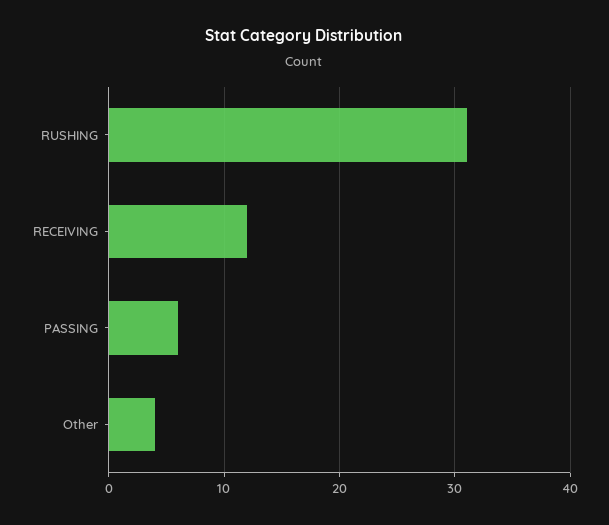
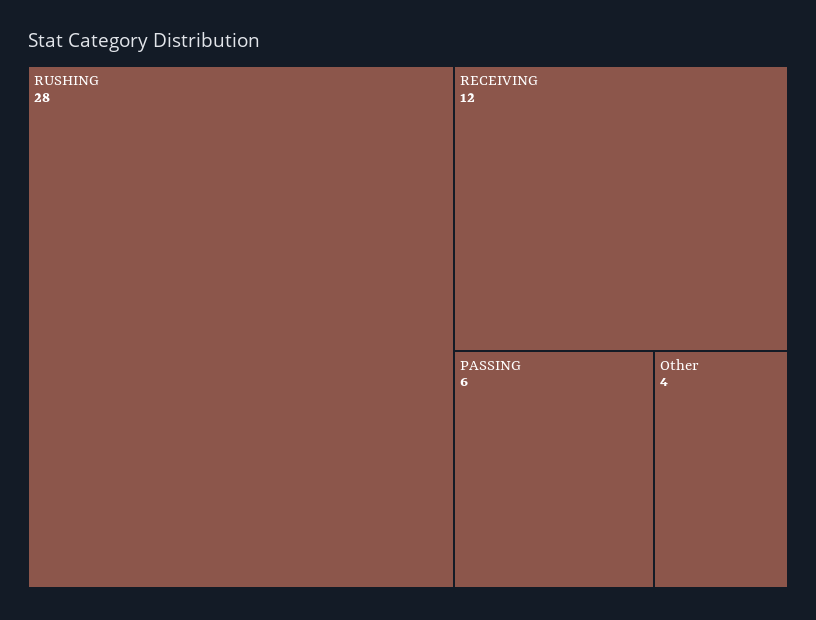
RUSHING: 31 -> 28

